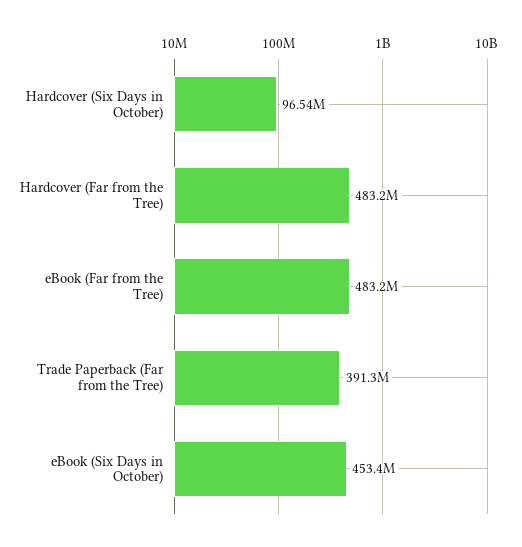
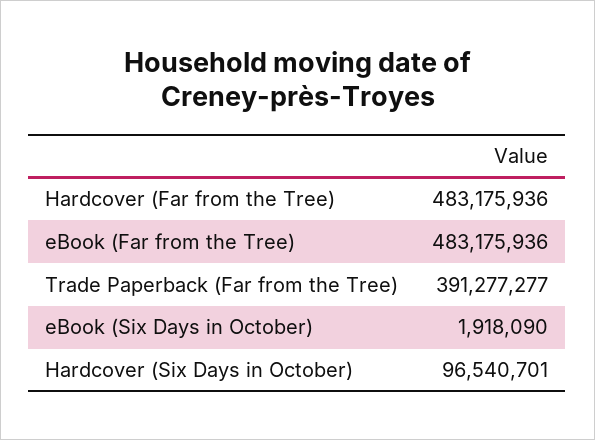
eBook (Six Days in October): 453400000 -> 1918090

